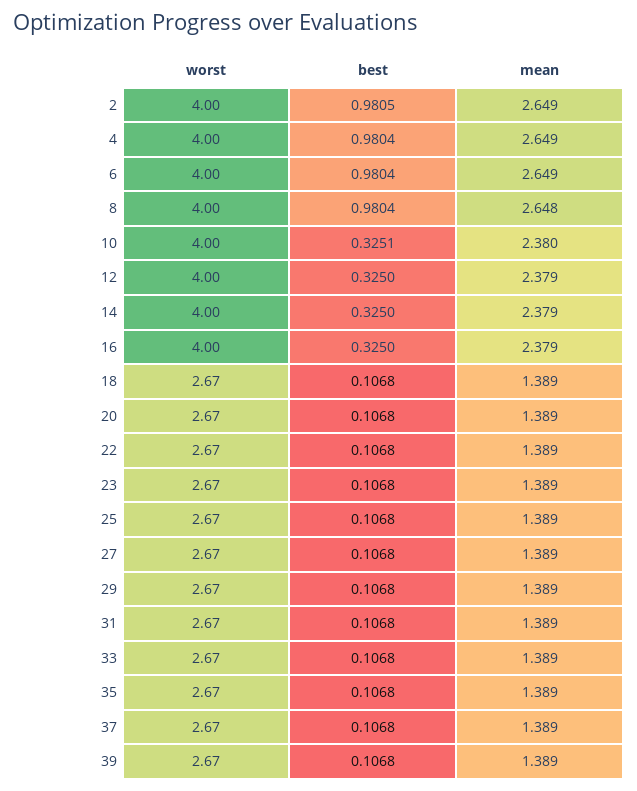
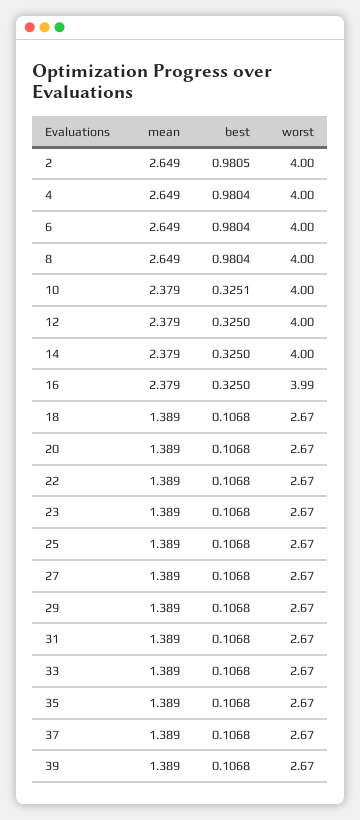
mean, 8: 2.648 -> 2.649
mean, 10: 2.38 -> 2.379
worst, 16: 4 -> 3.99

